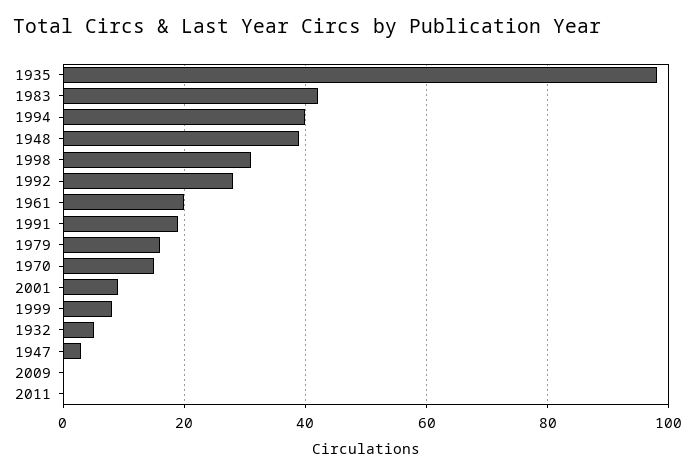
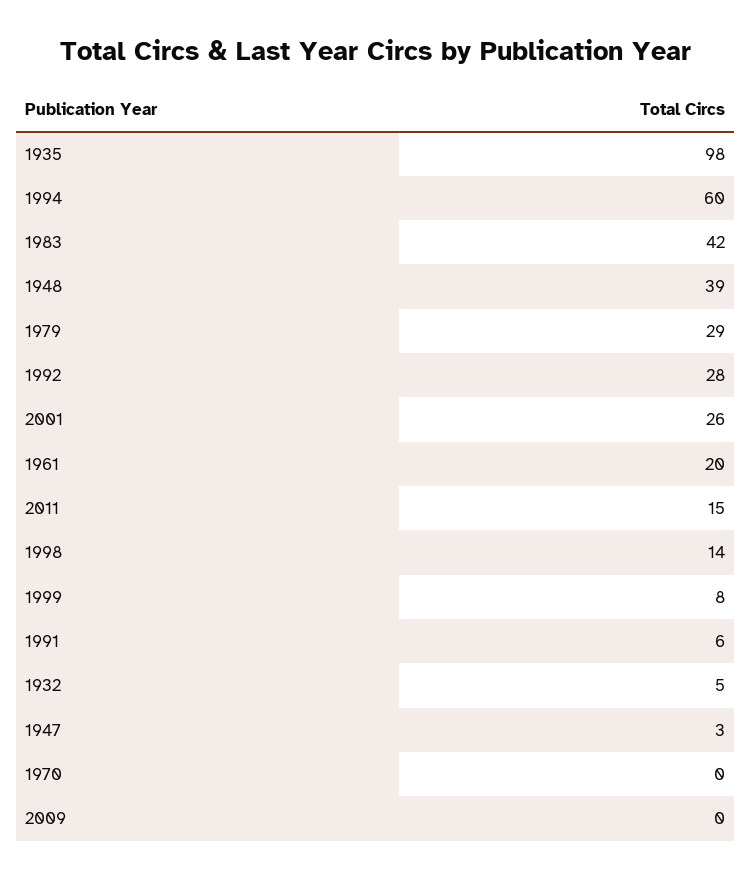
1994: 40 -> 60
1998: 30 -> 14
1991: 20 -> 6
1979: 15 -> 29
1970: 15 -> 0
2001: 10 -> 26
2011: 0 -> 15

